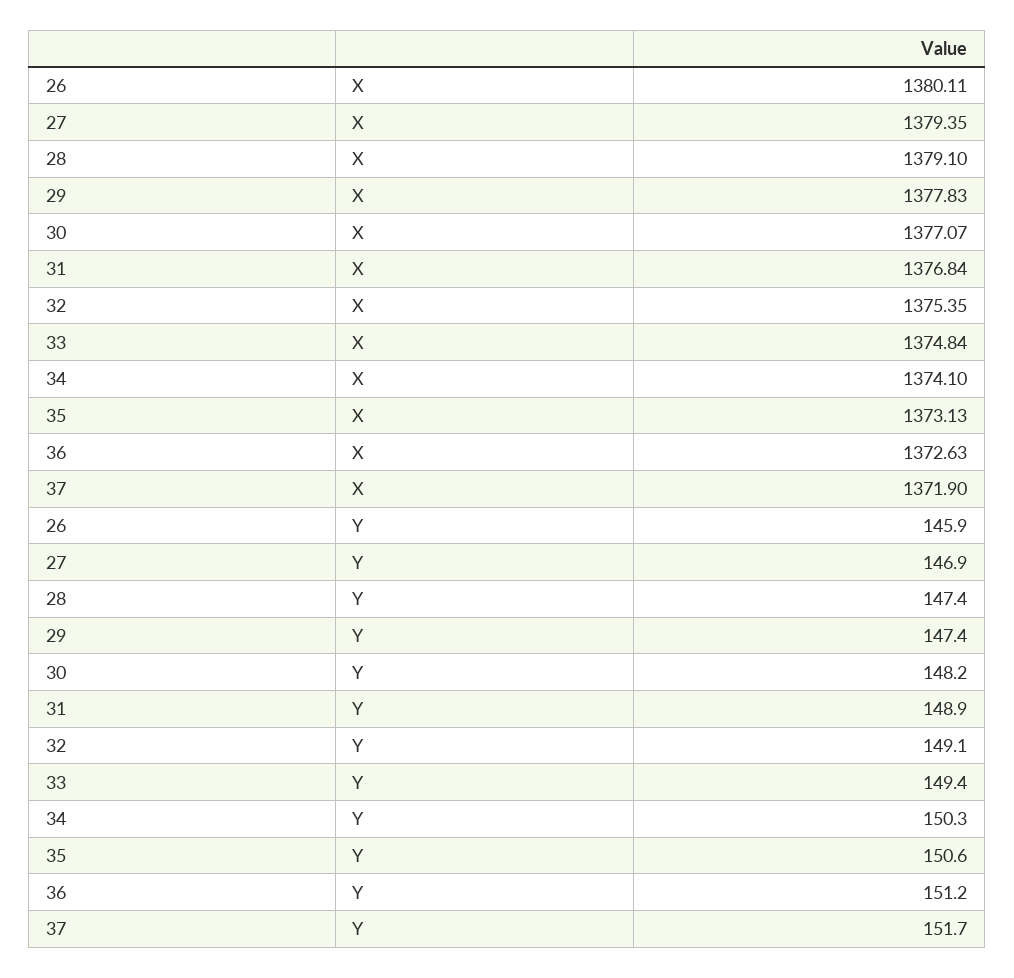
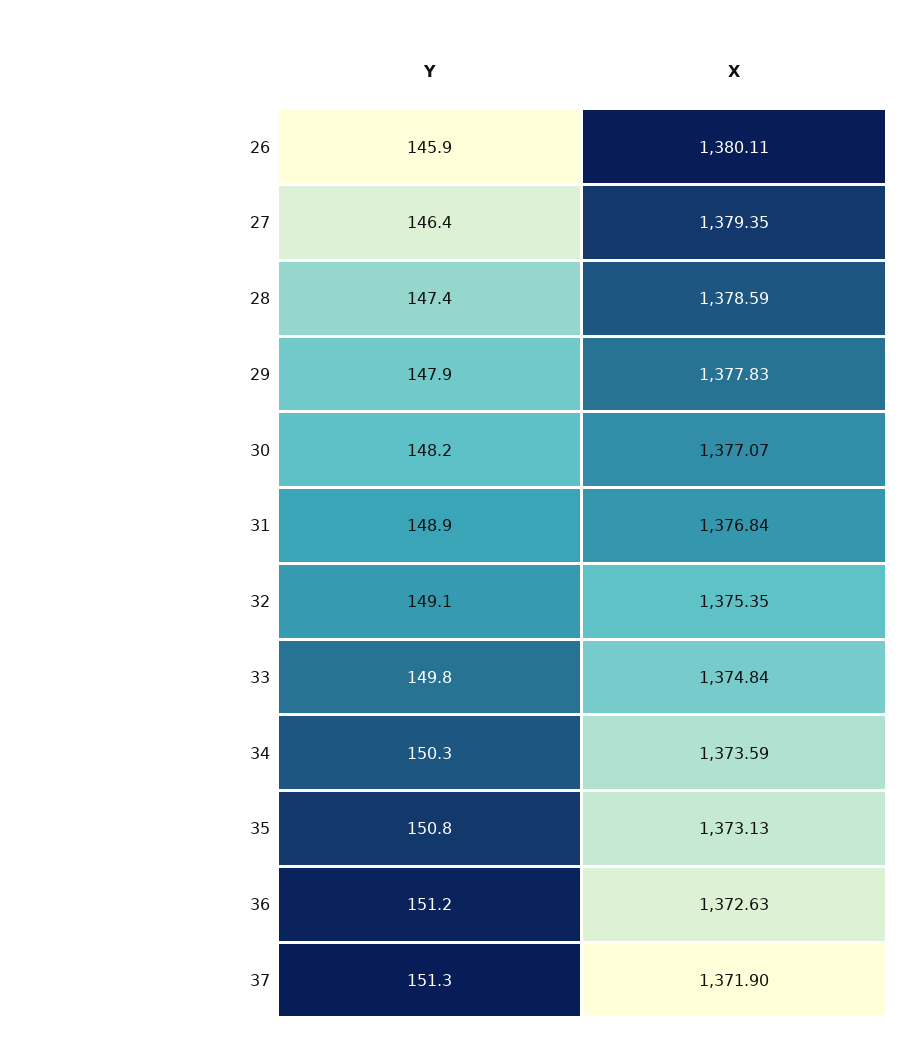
28, X: 1379.1 -> 1378.59
34, X: 1374.1 -> 1373.59
27, Y: 146.9 -> 146.4
29, Y: 147.4 -> 147.9
33, Y: 149.4 -> 149.8
35, Y: 150.6 -> 150.8
37, Y: 151.7 -> 151.3

